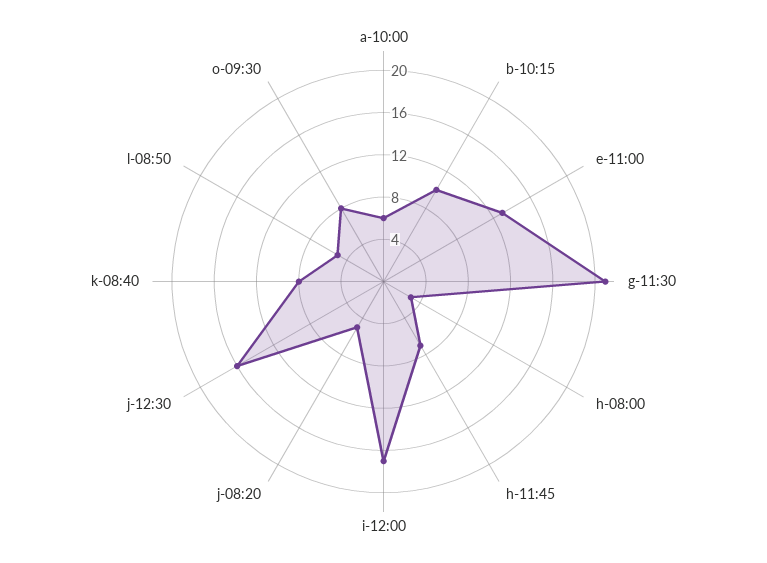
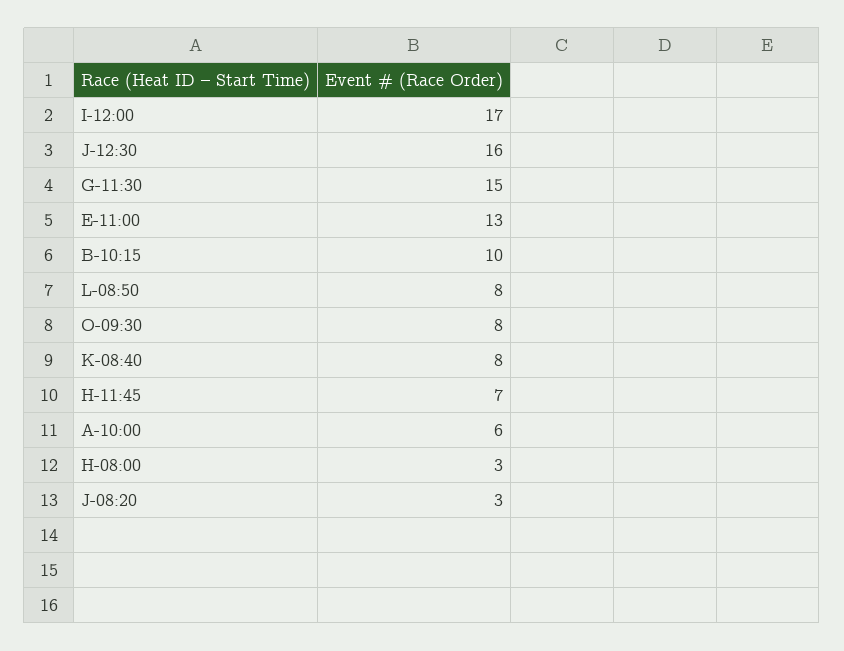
g-11:30: 21 -> 15
j-08:20: 5 -> 3
l-08:50: 5 -> 8

